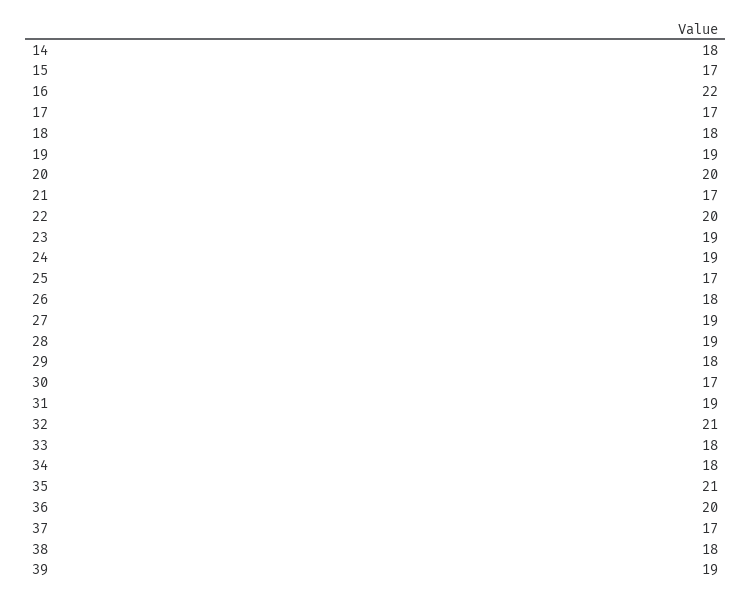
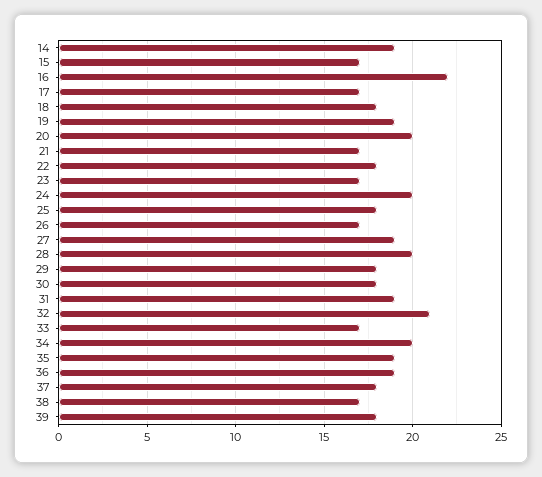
14: 18 -> 19
22: 20 -> 18
23: 19 -> 17
24: 19 -> 20
25: 17 -> 18
26: 18 -> 17
28: 19 -> 20
30: 17 -> 18
33: 18 -> 17
34: 18 -> 20
35: 21 -> 19
36: 20 -> 19
37: 17 -> 18
38: 18 -> 17
39: 19 -> 18

